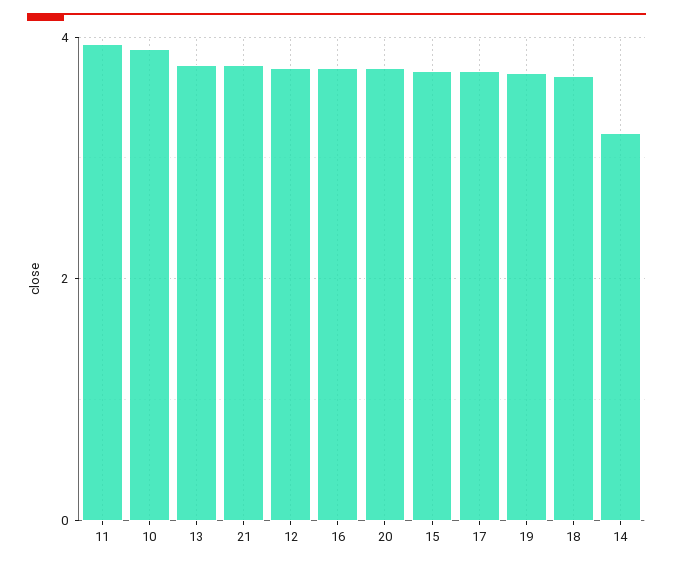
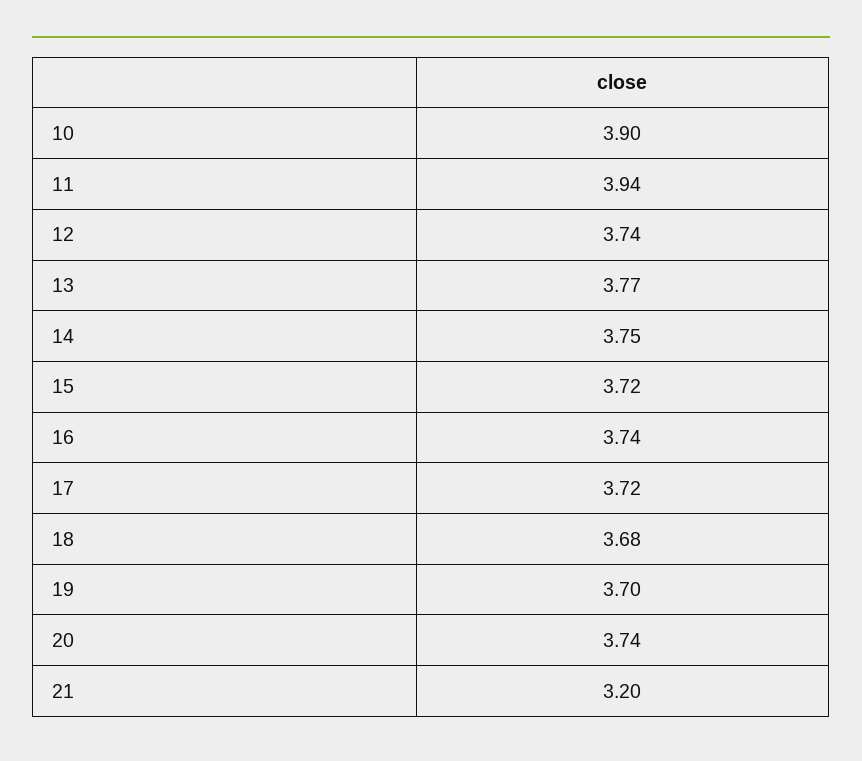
21: 3.8 -> 3.2
14: 3.2 -> 3.75

